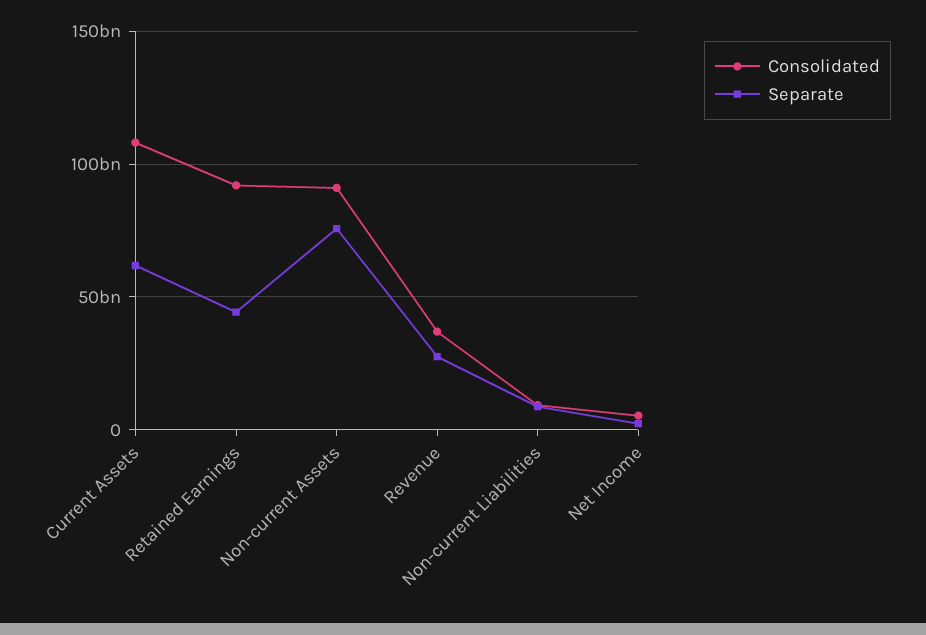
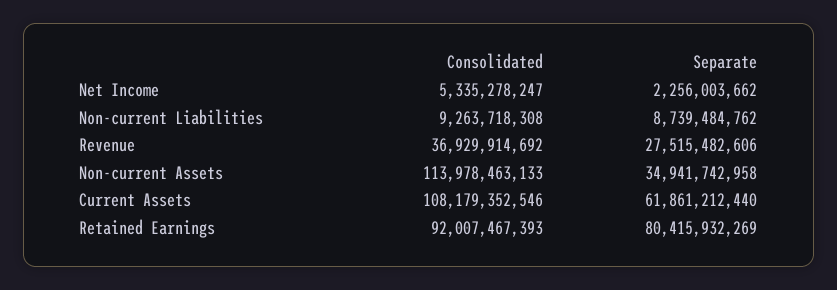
Separate, Retained Earnings: 45000000000 -> 80415932269
Consolidated, Non-current Assets: 90000000000 -> 113978463133
Separate, Non-current Assets: 75000000000 -> 34941742958

